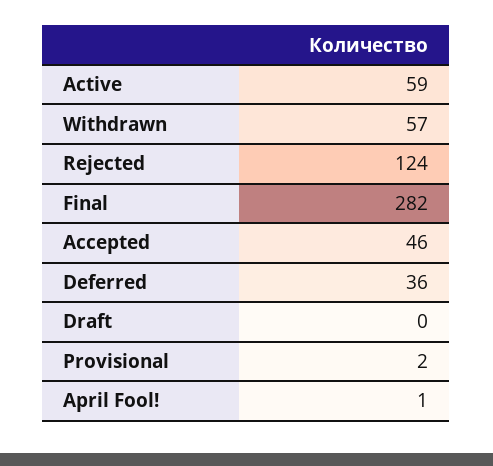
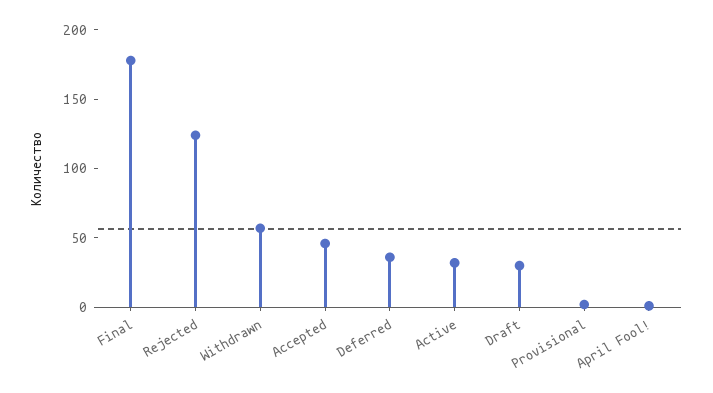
Active: 59 -> 30
Final: 282 -> 180
Draft: 0 -> 30

